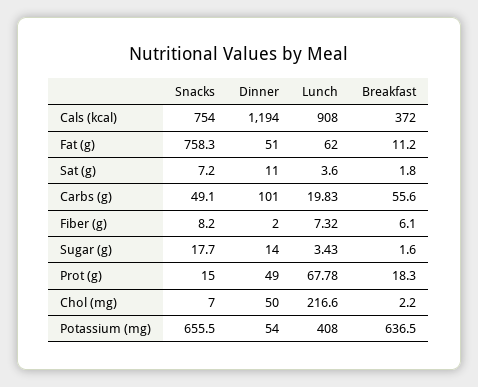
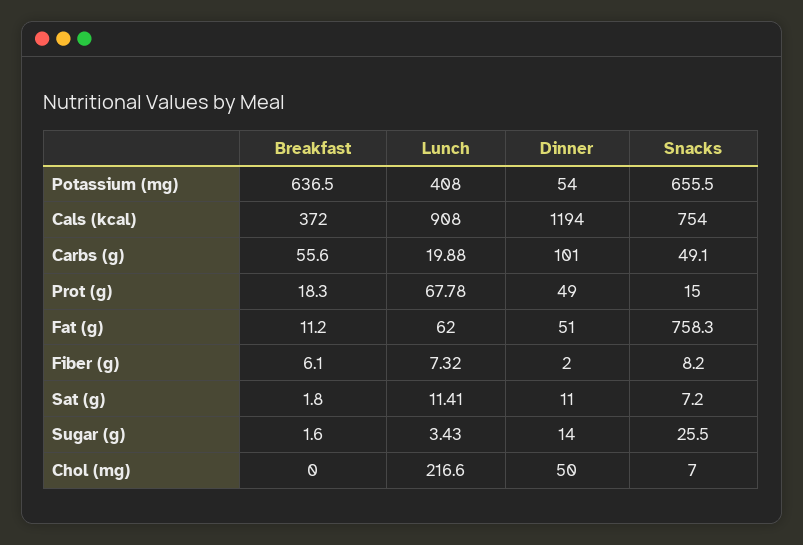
Lunch, Sat (g): 3.6 -> 11.41
Lunch, Carbs (g): 19.83 -> 19.88
Snacks, Sugar (g): 17.7 -> 25.5
Breakfast, Chol (mg): 2.2 -> 0

